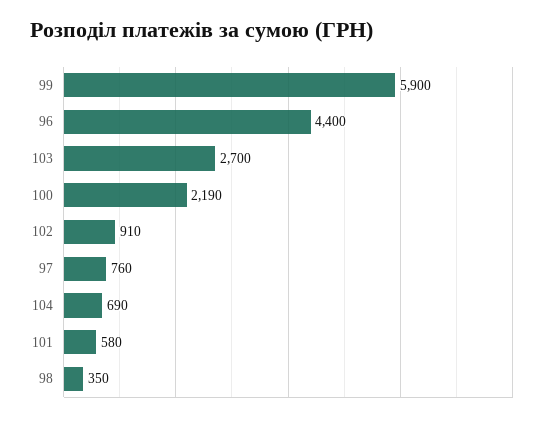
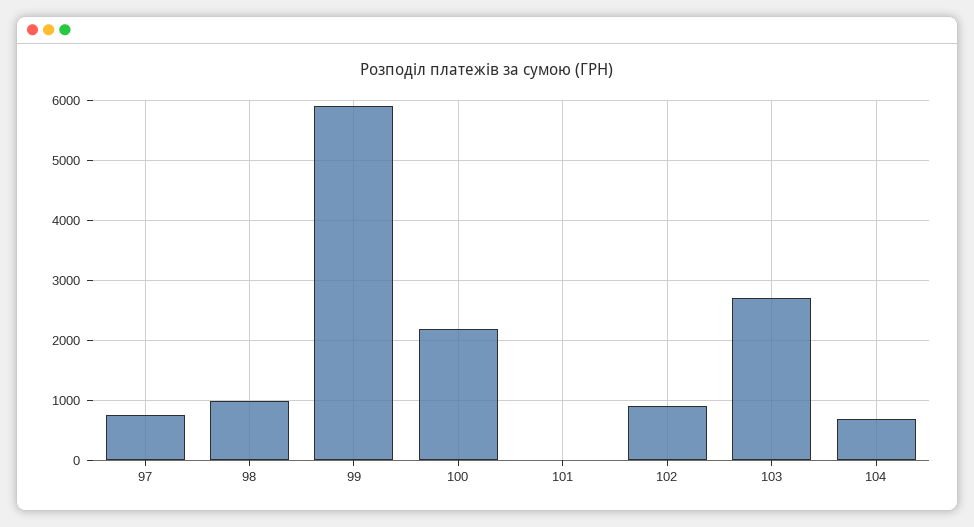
96: 4400 -> none
101: 580 -> 0
98: 350 -> 1000

